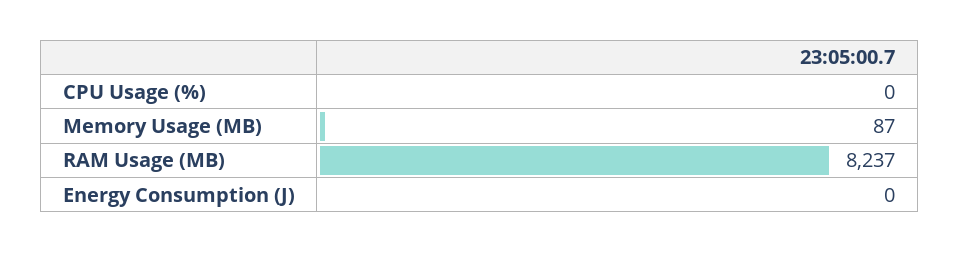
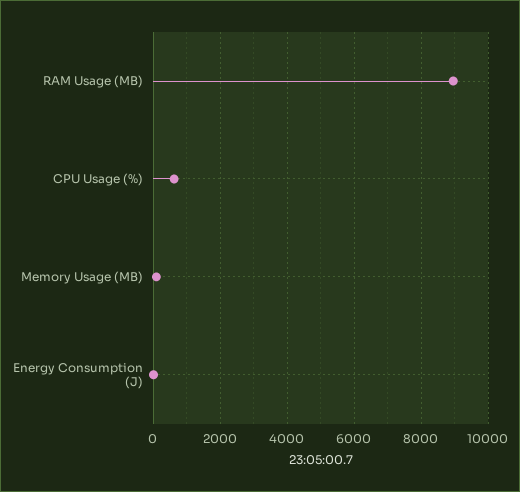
CPU Usage (%): 0 -> 600
RAM Usage (MB): 8237 -> 9000

